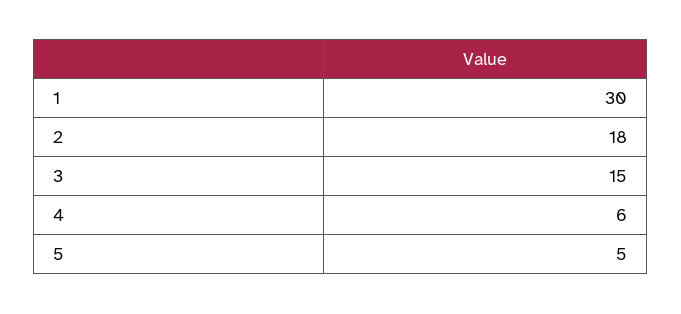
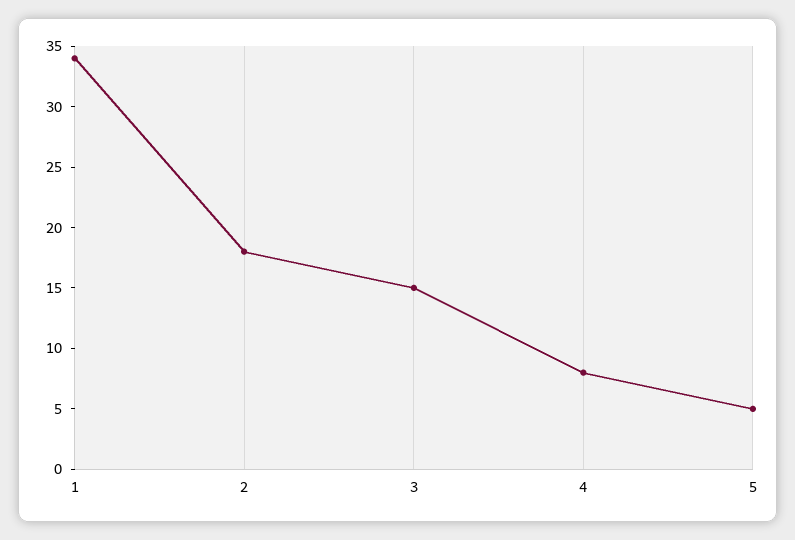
1: 30 -> 34
4: 6 -> 8

